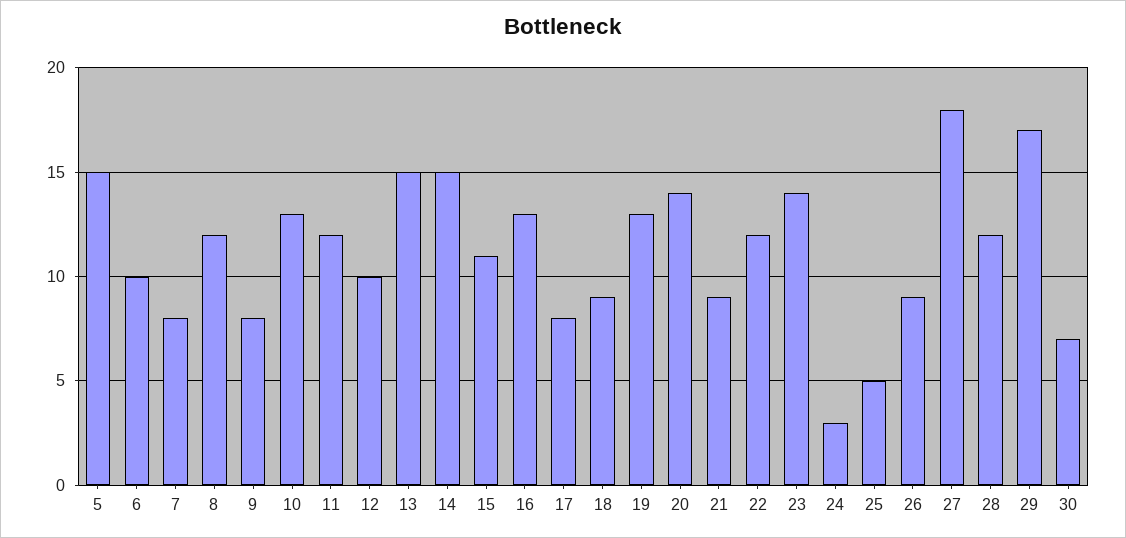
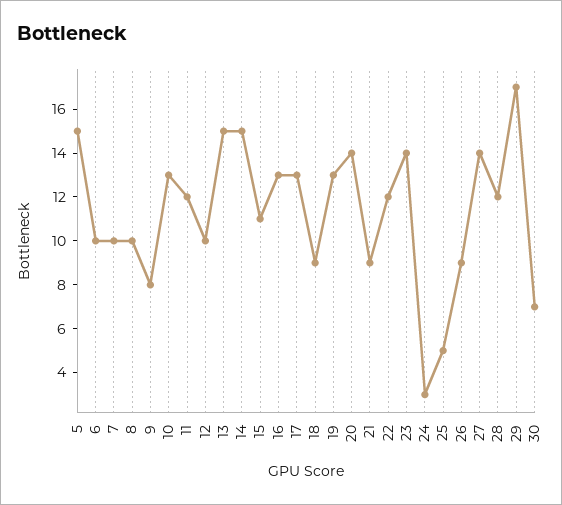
7: 8 -> 10
8: 12 -> 10
17: 8 -> 13
27: 18 -> 14

